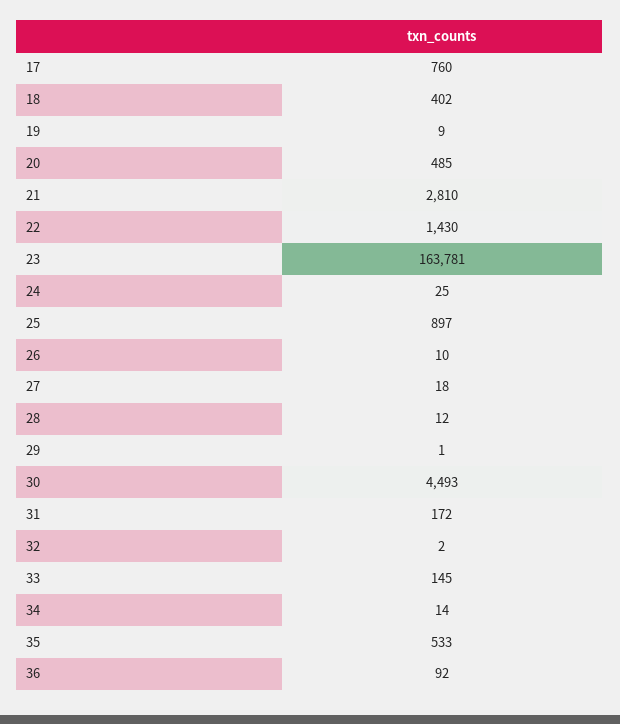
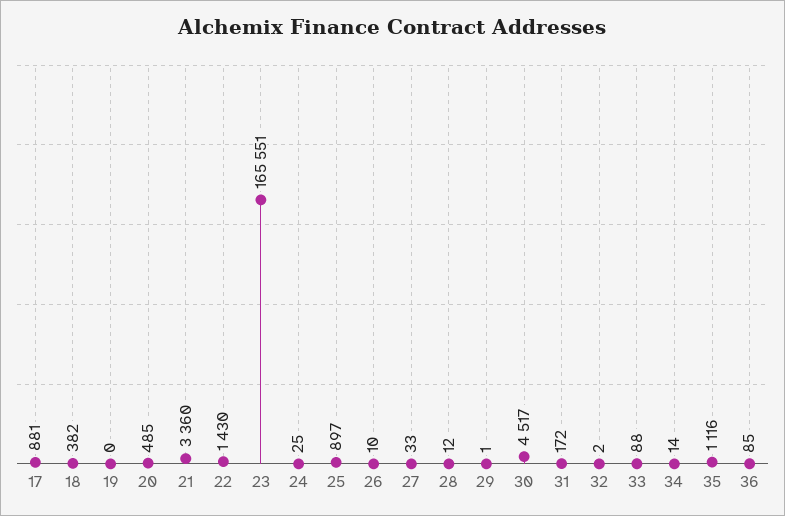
17: 760 -> 881
18: 402 -> 382
19: 9 -> 0
21: 2810 -> 3360
23: 163781 -> 165551
27: 18 -> 33
30: 4493 -> 4517
33: 145 -> 88
35: 533 -> 1116
36: 92 -> 85

